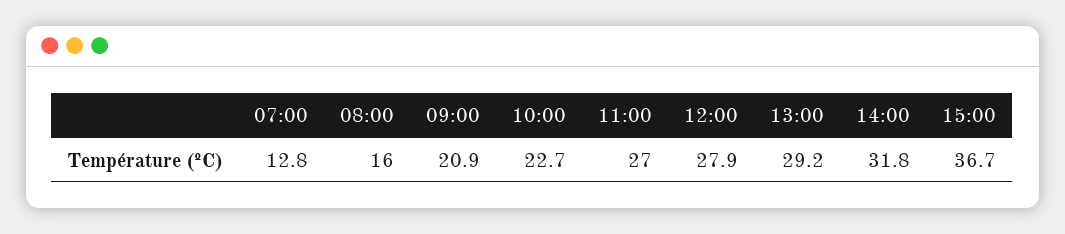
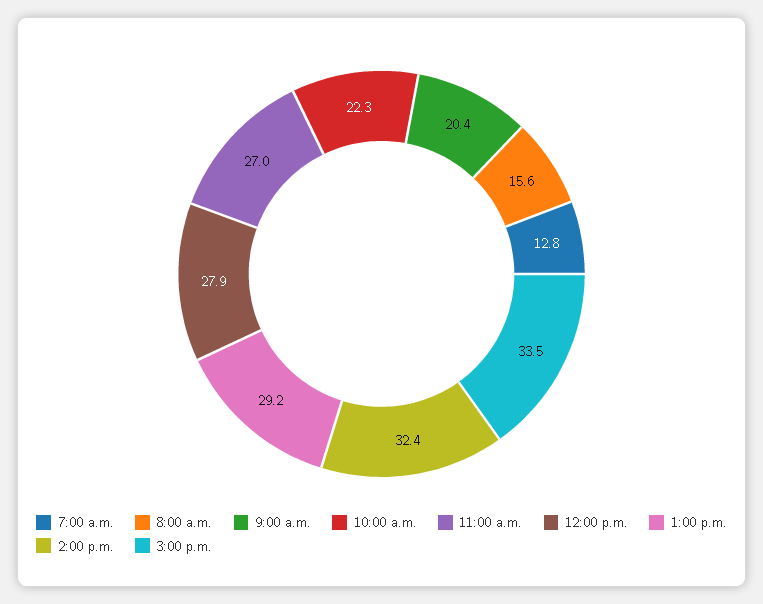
08:00: 16 -> 15.6
09:00: 20.9 -> 20.4
10:00: 22.7 -> 22.3
14:00: 31.8 -> 32.4
15:00: 36.7 -> 33.5

